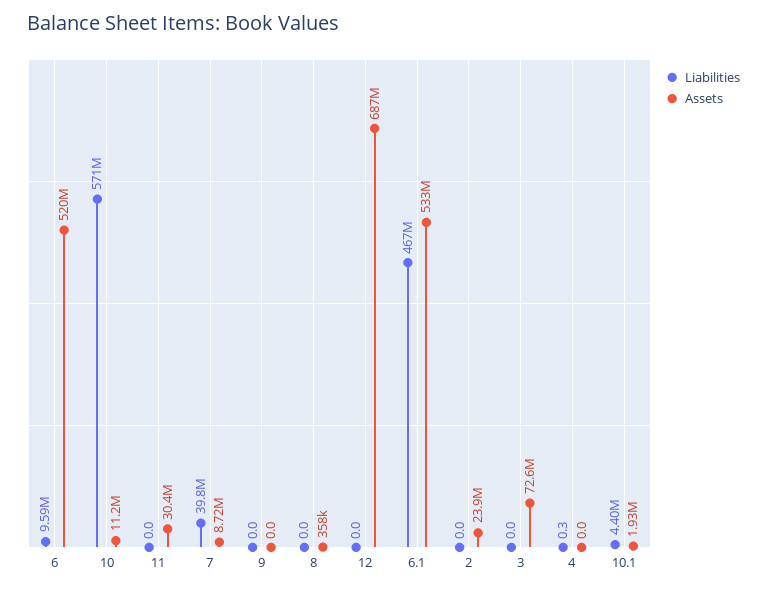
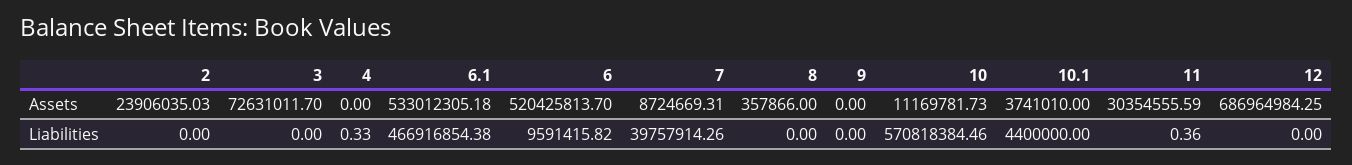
Liabilities, 11: 0 -> 0.36
Assets, 10.1: 1930000 -> 3741010

